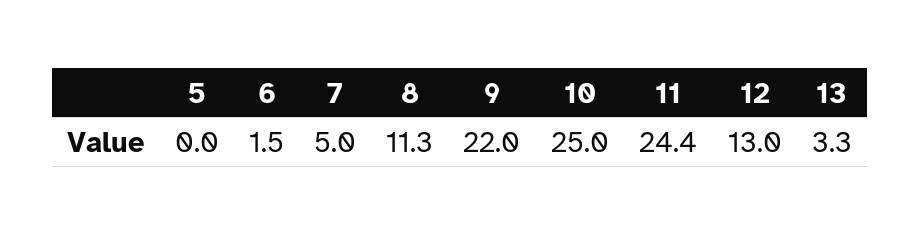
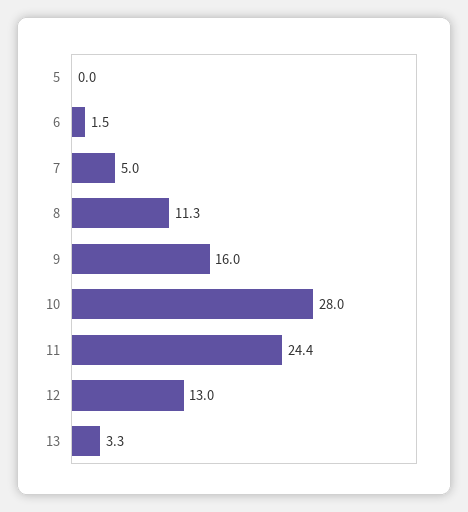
9: 22 -> 16
10: 25 -> 28

